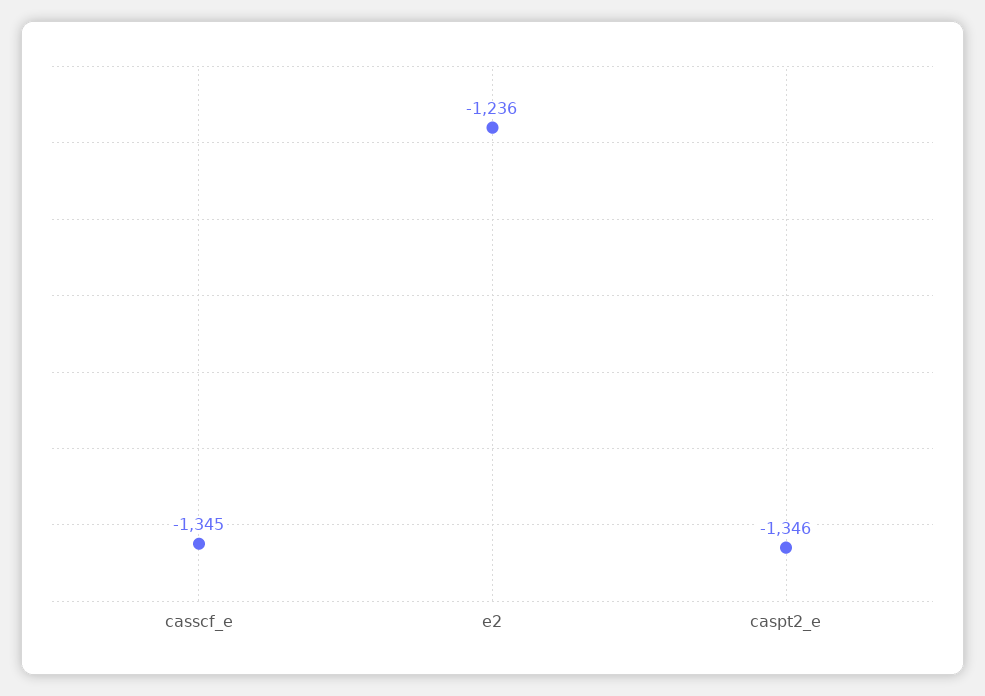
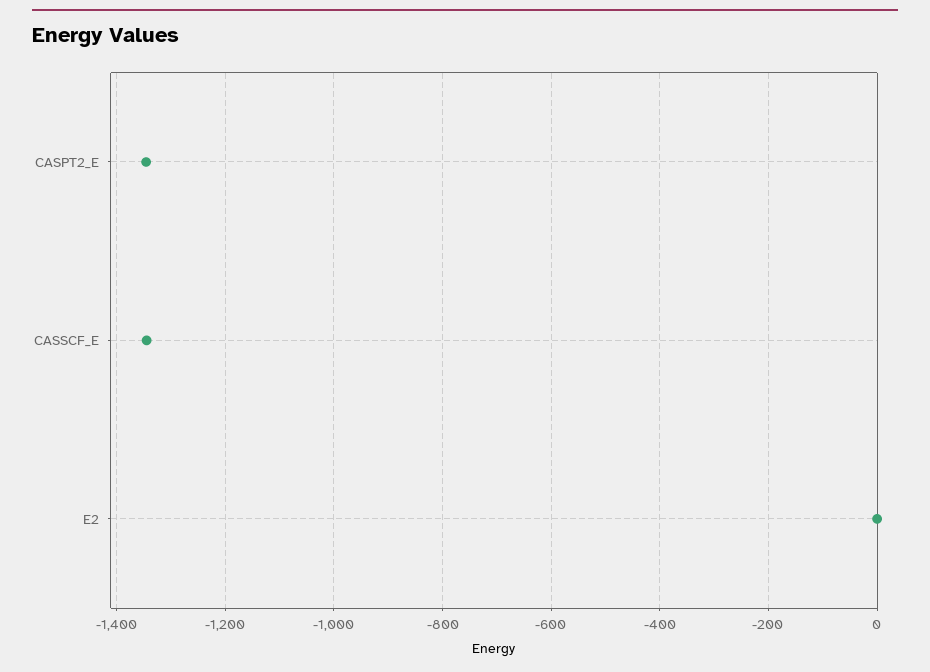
e2: -1236 -> 0

